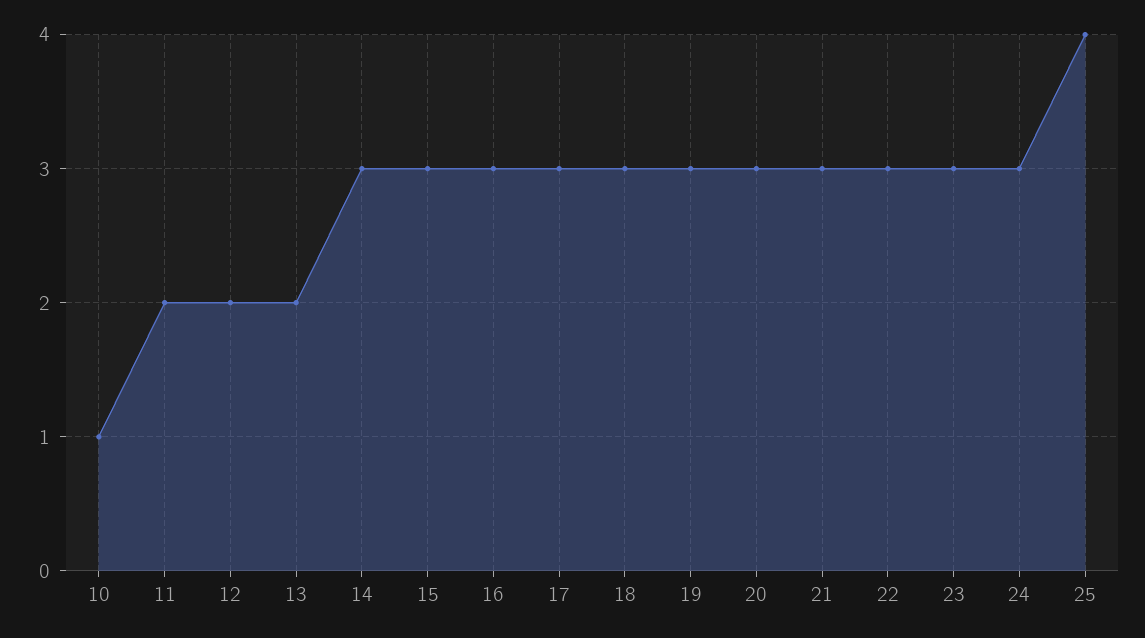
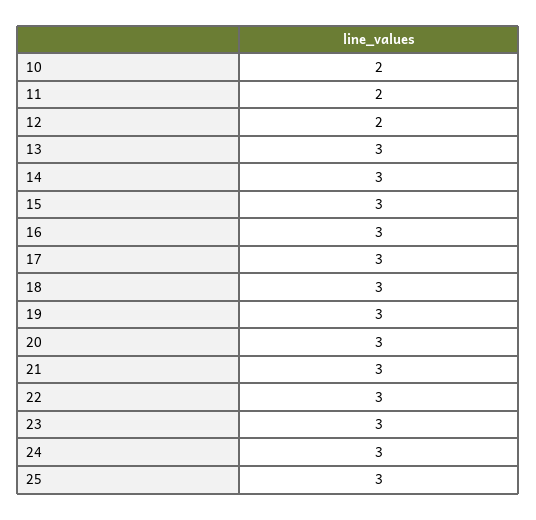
10: 1 -> 2
13: 2 -> 3
25: 4 -> 3

